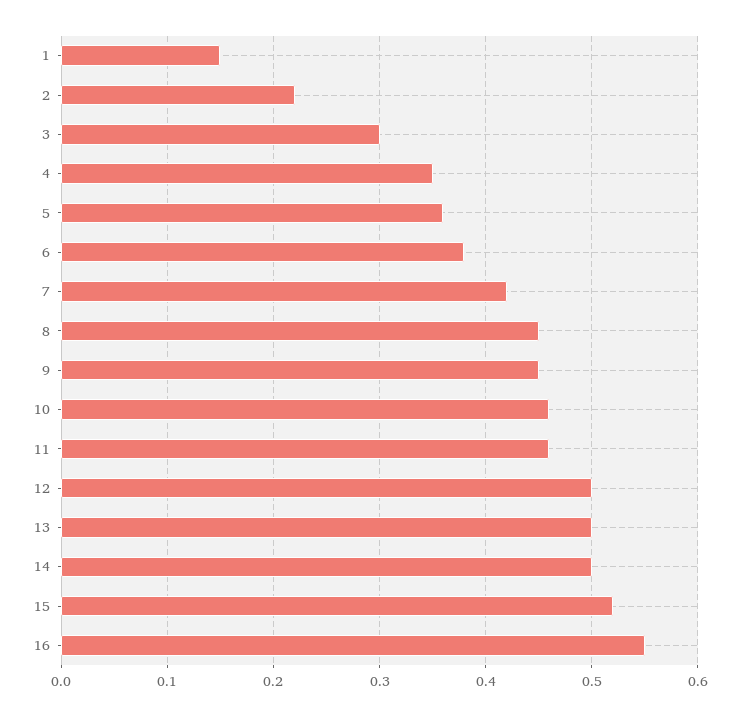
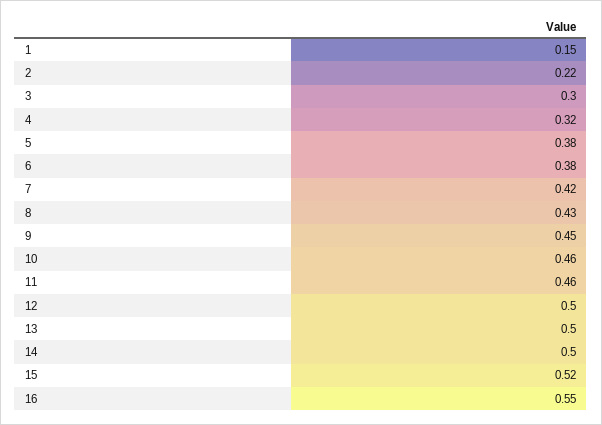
4: 0.35 -> 0.32
5: 0.36 -> 0.38
8: 0.45 -> 0.43

